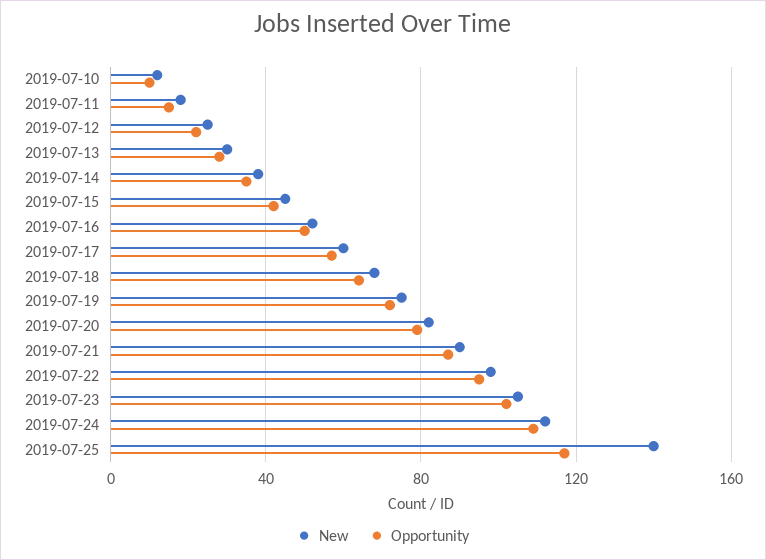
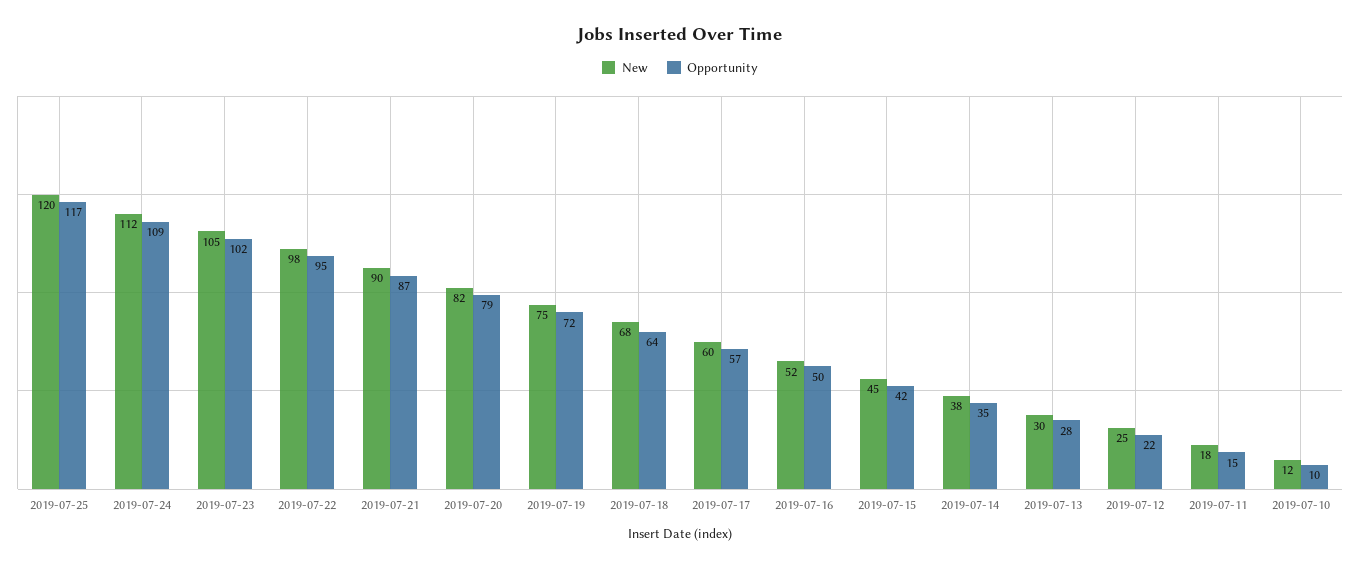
New, 2019-07-25: 140 -> 120

